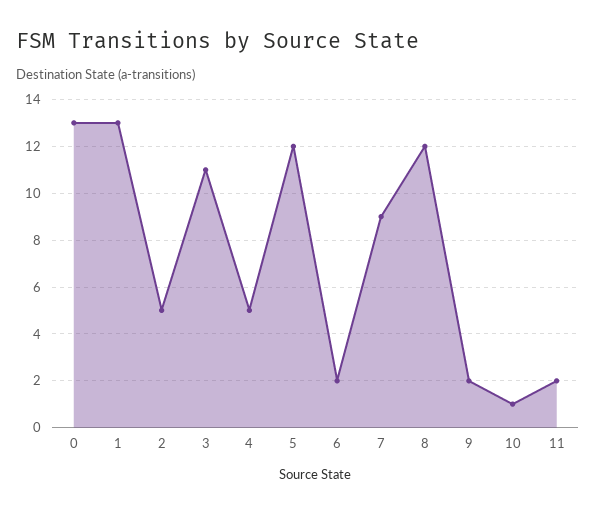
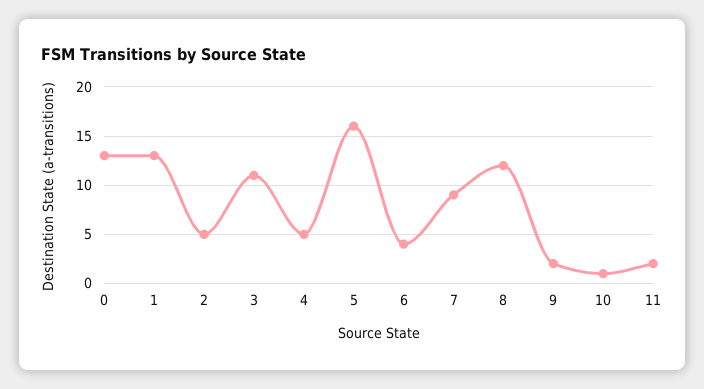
5: 12 -> 16
6: 2 -> 4

